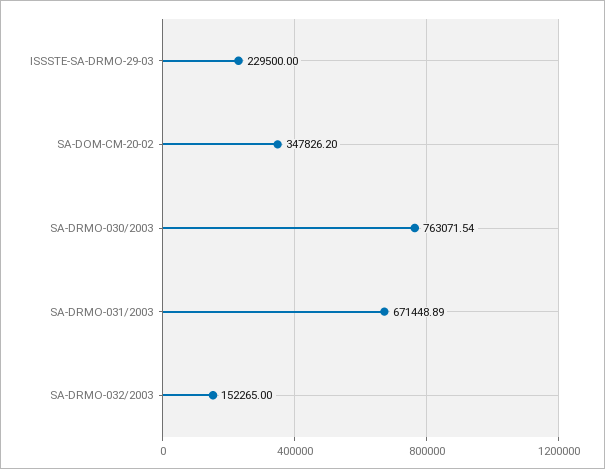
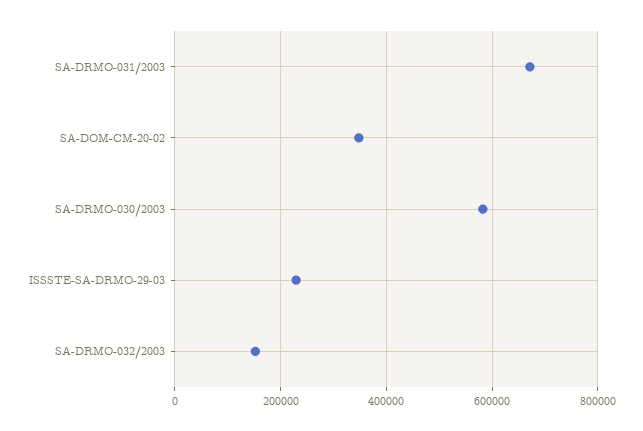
SA-DRMO-030/2003: 763071.54 -> 580000

